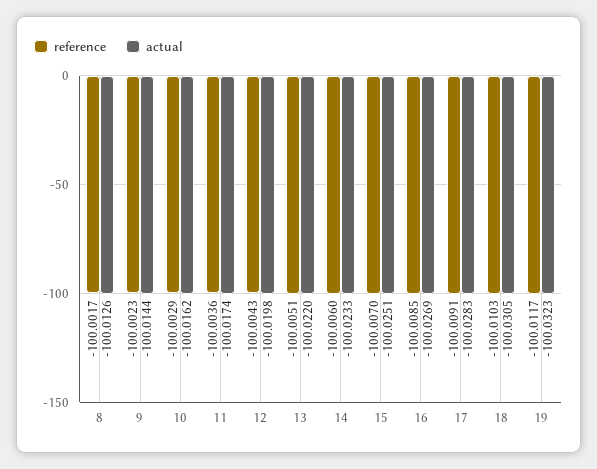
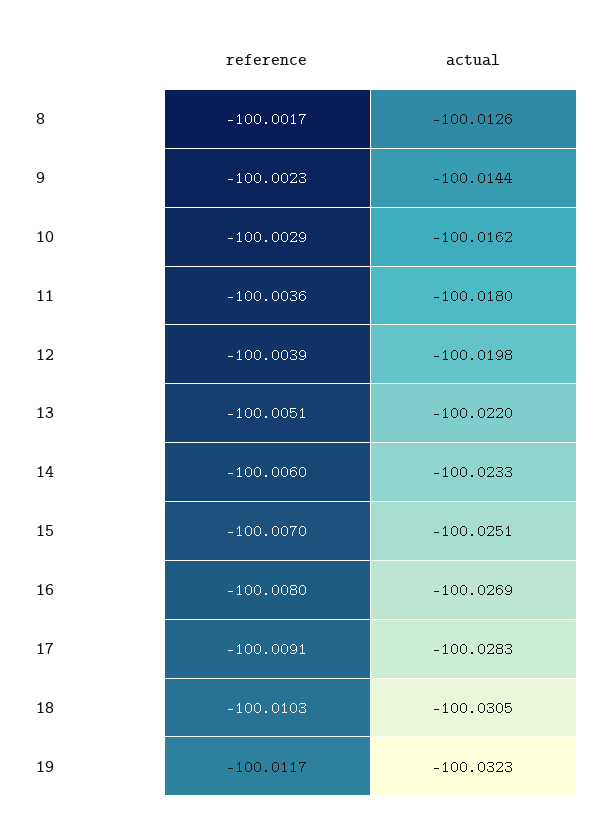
actual, 11: -100.0174 -> -100.018
reference, 12: -100.0043 -> -100.0039
reference, 16: -100.0085 -> -100.008

